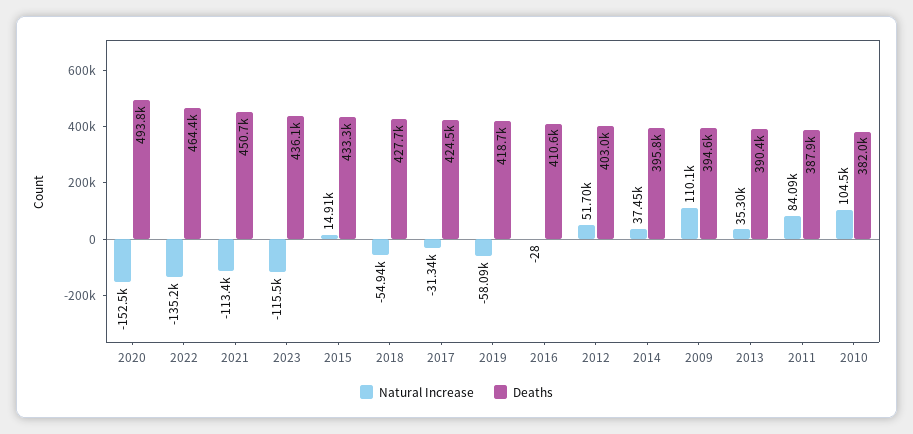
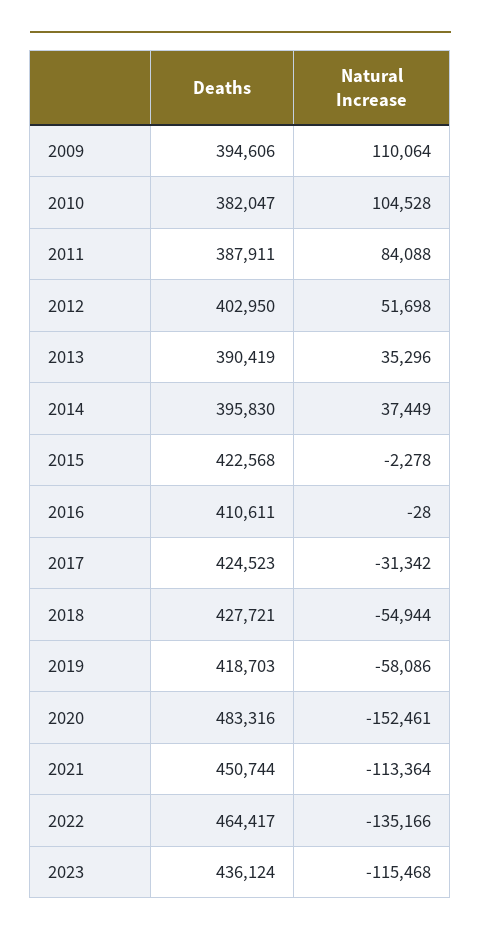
Deaths, 2020: 493800 -> 483316
Natural Increase, 2015: 14910 -> -2278
Deaths, 2015: 433300 -> 422568

